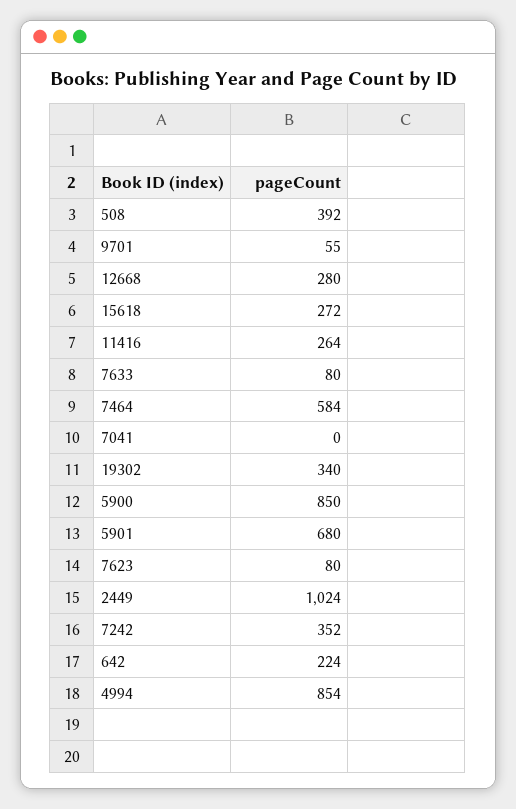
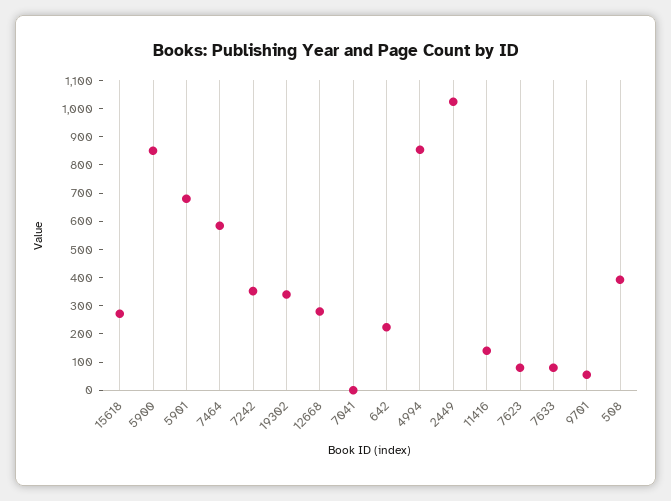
11416: 264 -> 150

